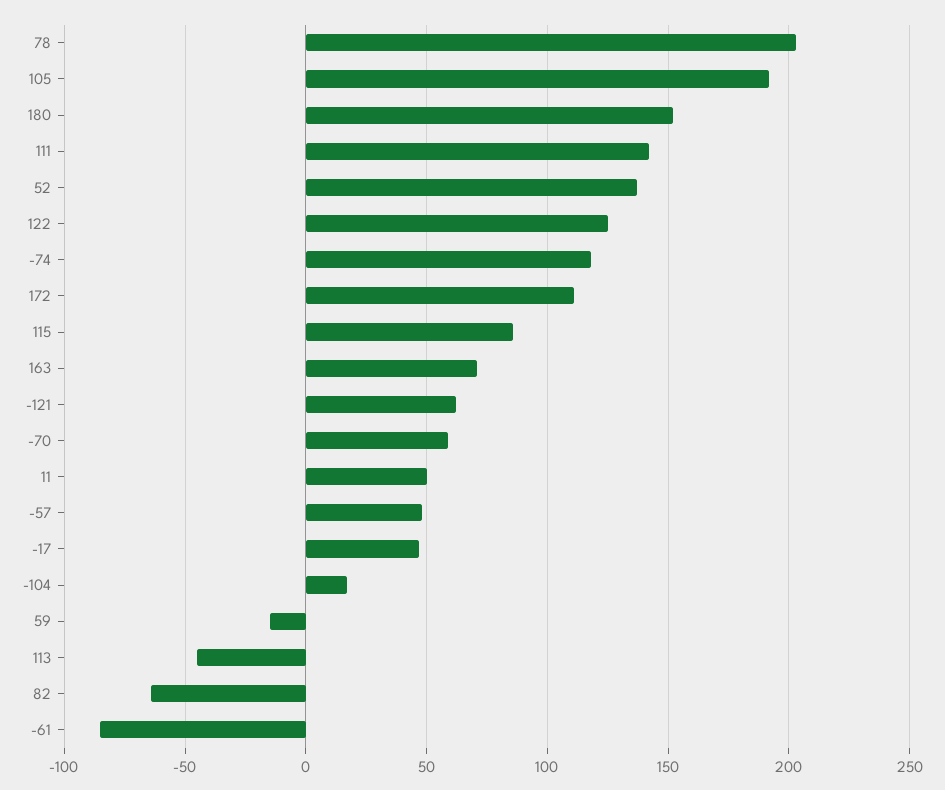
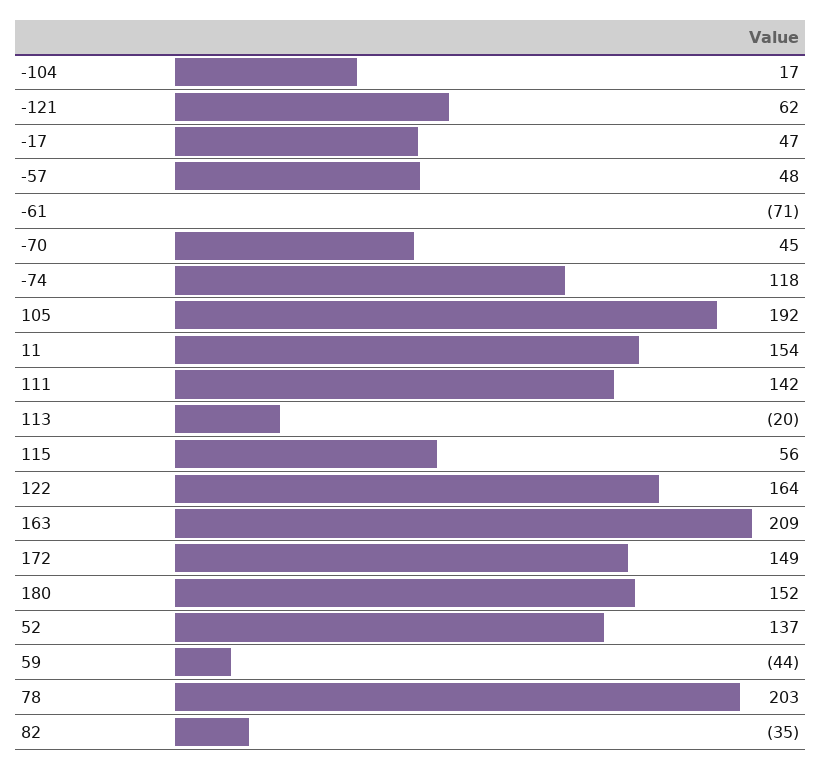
122: 125 -> 164
172: 110 -> 149
115: 85 -> 56
163: 70 -> 209
-70: 60 -> 45
11: 50 -> 154
59: -15 -> -44
113: -45 -> -20
82: -65 -> -35
-61: -85 -> -71

